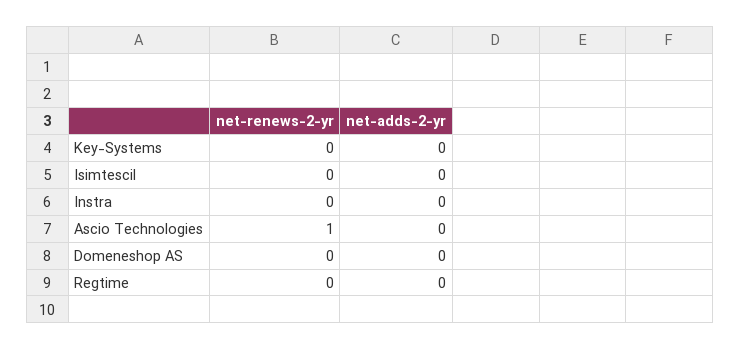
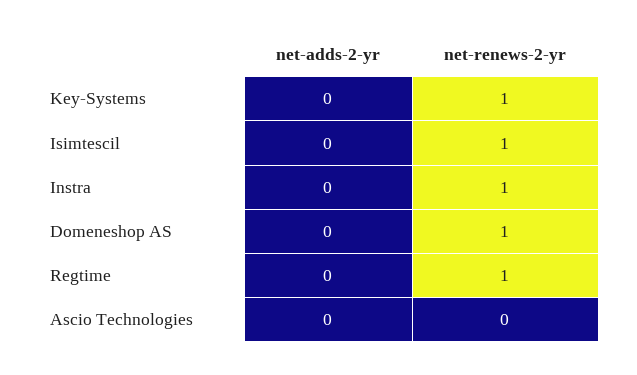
net-renews-2-yr, Key-Systems: 0 -> 1
net-renews-2-yr, Isimtescil: 0 -> 1
net-renews-2-yr, Instra: 0 -> 1
net-renews-2-yr, Ascio Technologies: 1 -> 0
net-renews-2-yr, Domeneshop AS: 0 -> 1
net-renews-2-yr, Regtime: 0 -> 1

